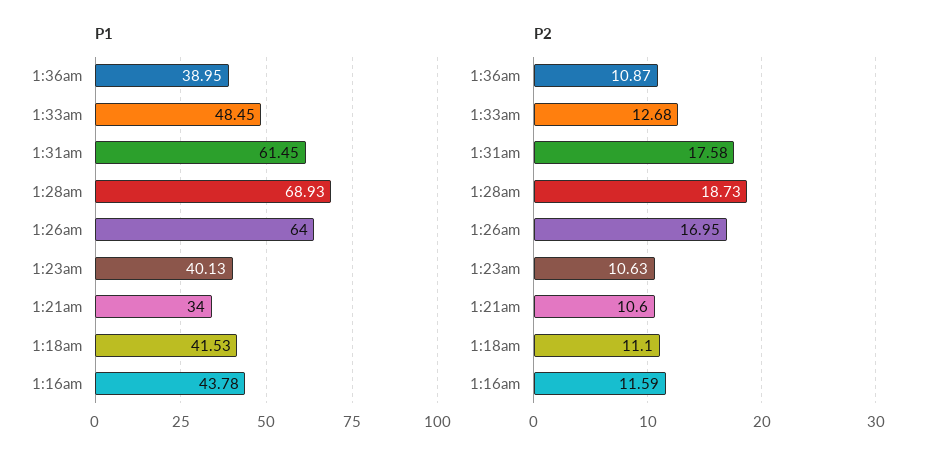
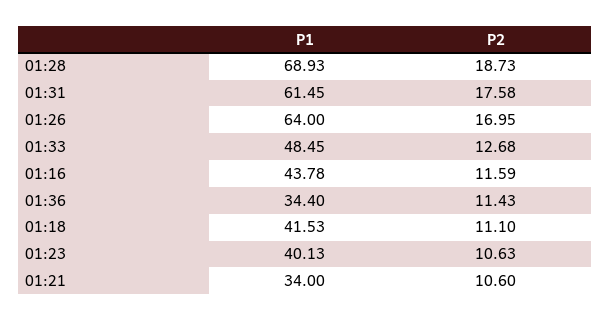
P1, 1:36am: 38.95 -> 34.4
P2, 1:36am: 10.87 -> 11.43

